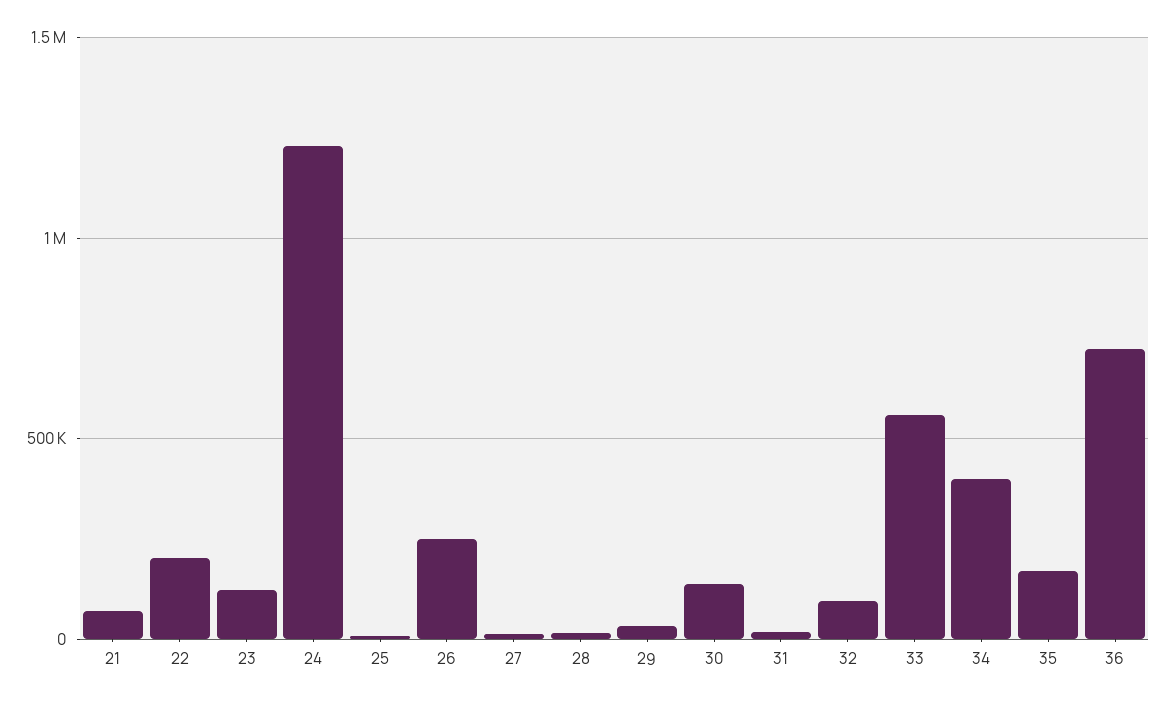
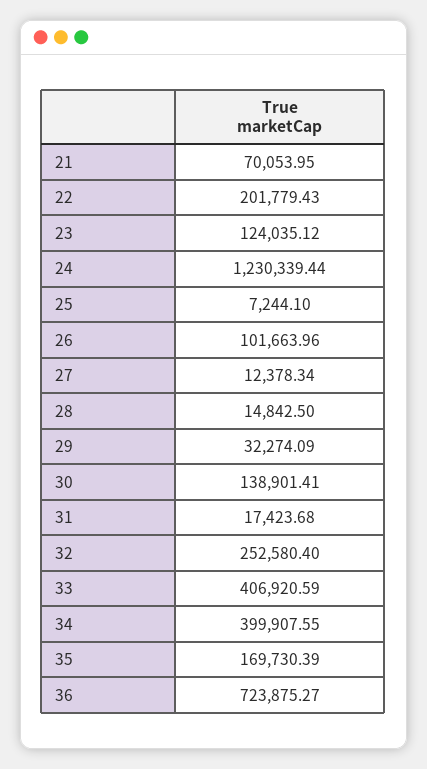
26: 250000 -> 101663.96
32: 100000 -> 252580.4
33: 550000 -> 406920.59

